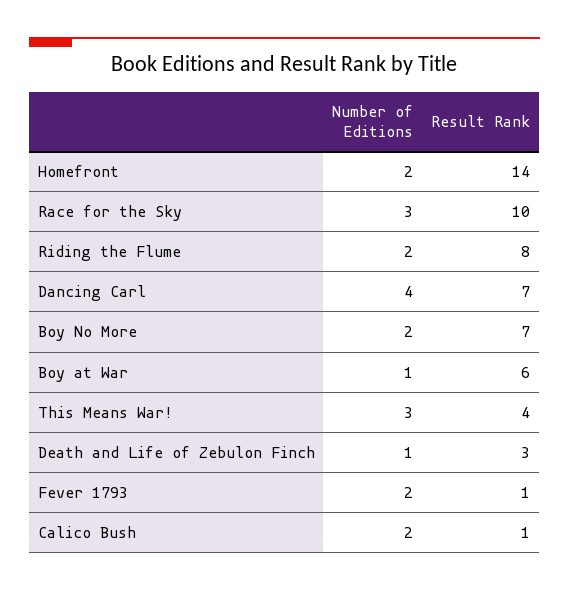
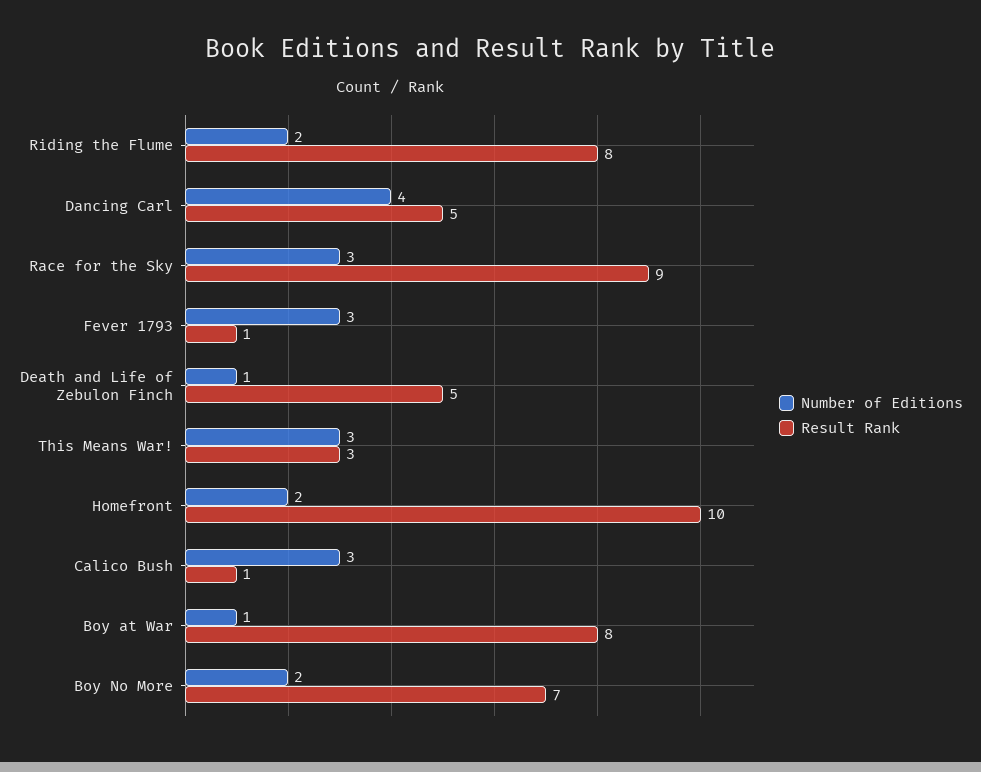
Result Rank, Homefront: 14 -> 10
Result Rank, Race for the Sky: 10 -> 9
Result Rank, Dancing Carl: 7 -> 5
Result Rank, Boy at War: 6 -> 8
Result Rank, This Means War!: 4 -> 3
Result Rank, Death and Life of Zebulon Finch: 3 -> 5
Number of Editions, Fever 1793: 2 -> 3
Number of Editions, Calico Bush: 2 -> 3

